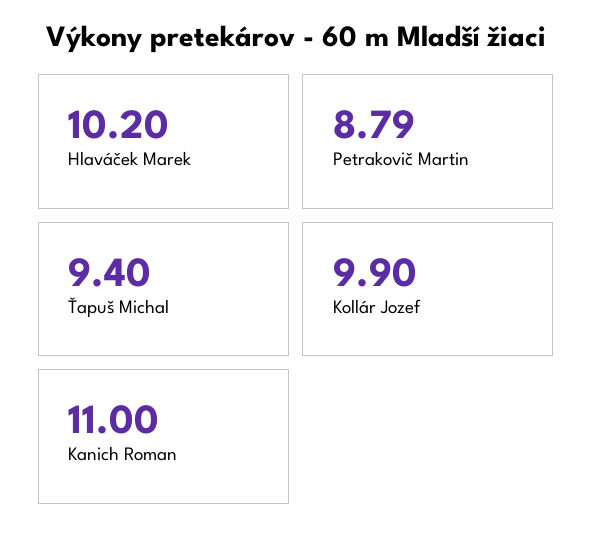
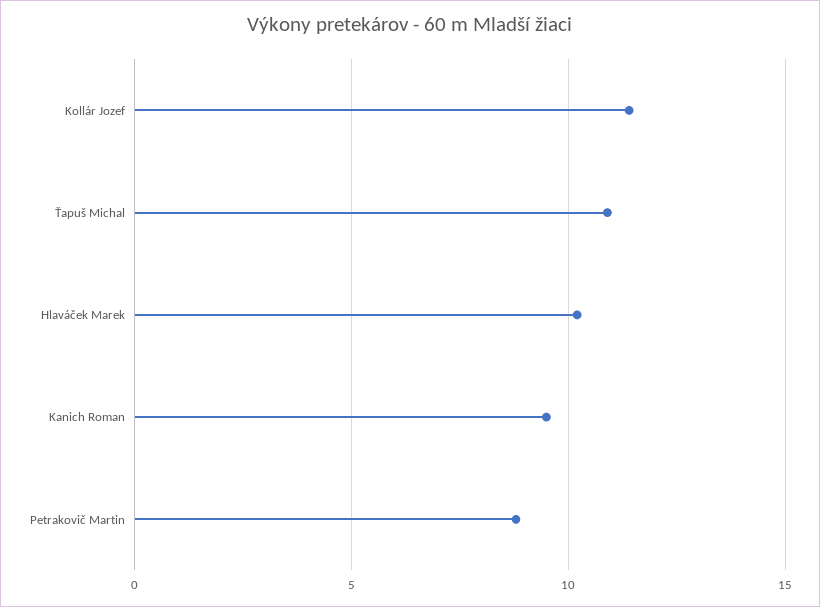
Ťapuš Michal: 9.4 -> 11
Kollár Jozef: 9.9 -> 11.5
Kanich Roman: 11 -> 9.5

